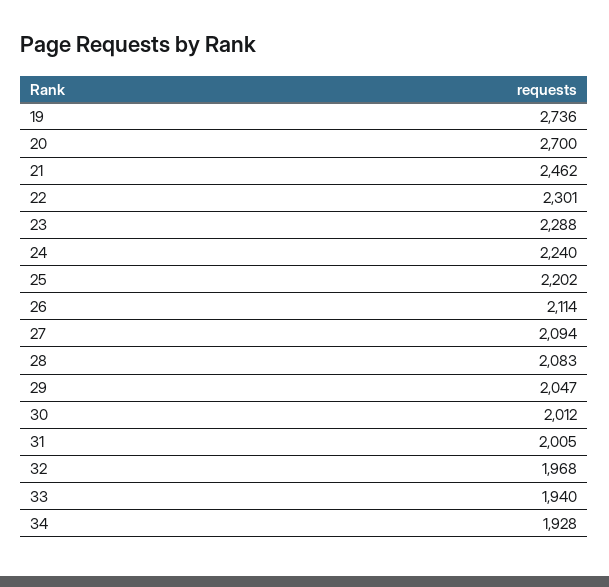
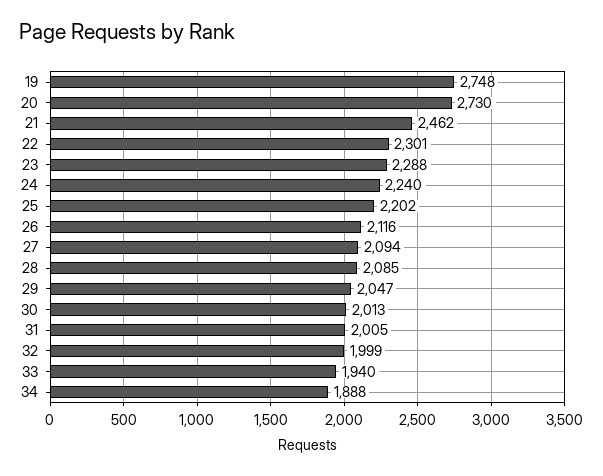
19: 2736 -> 2748
20: 2700 -> 2730
26: 2114 -> 2116
28: 2083 -> 2085
30: 2012 -> 2013
32: 1968 -> 1999
34: 1928 -> 1888

